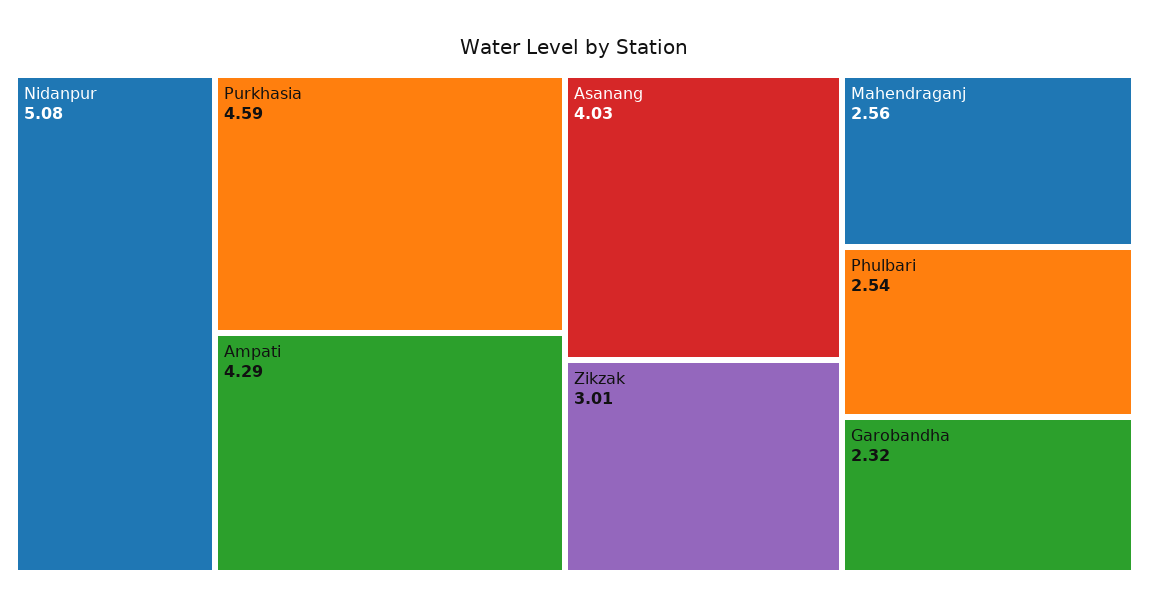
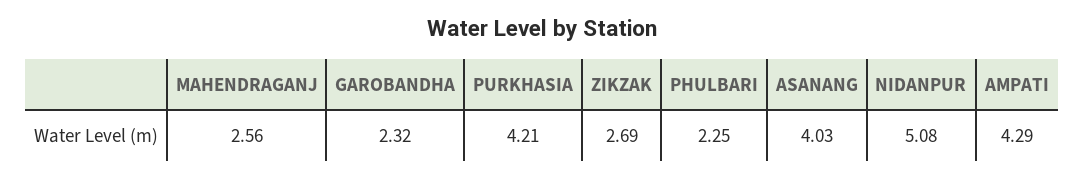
Purkhasia: 4.59 -> 4.21
Zikzak: 3.01 -> 2.69
Phulbari: 2.54 -> 2.25

